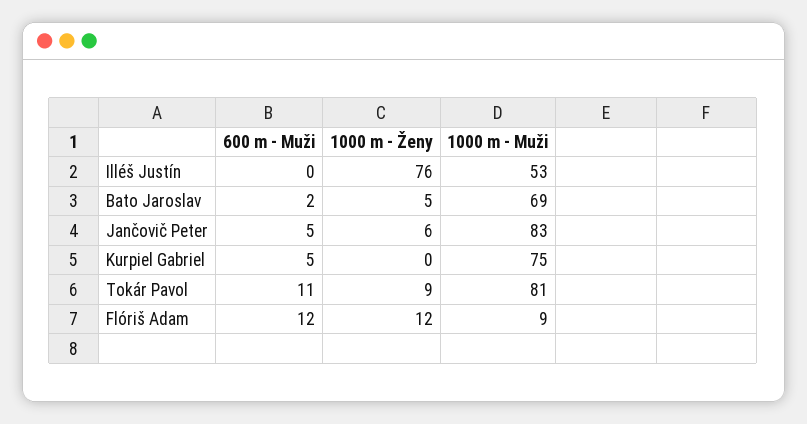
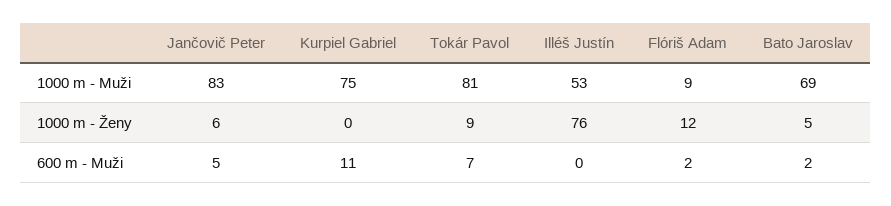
600 m - Muži, Kurpiel Gabriel: 5 -> 11
600 m - Muži, Tokár Pavol: 11 -> 7
600 m - Muži, Flóriš Adam: 12 -> 2

